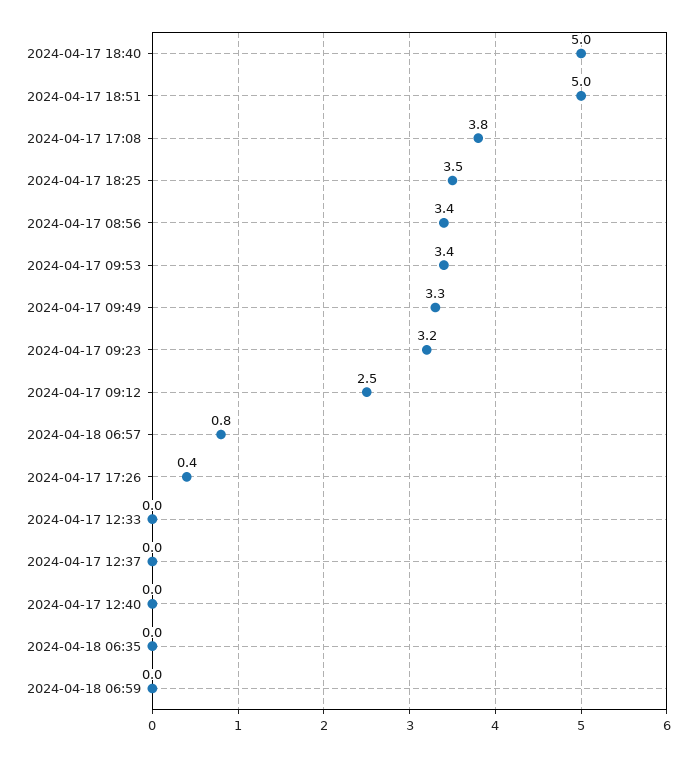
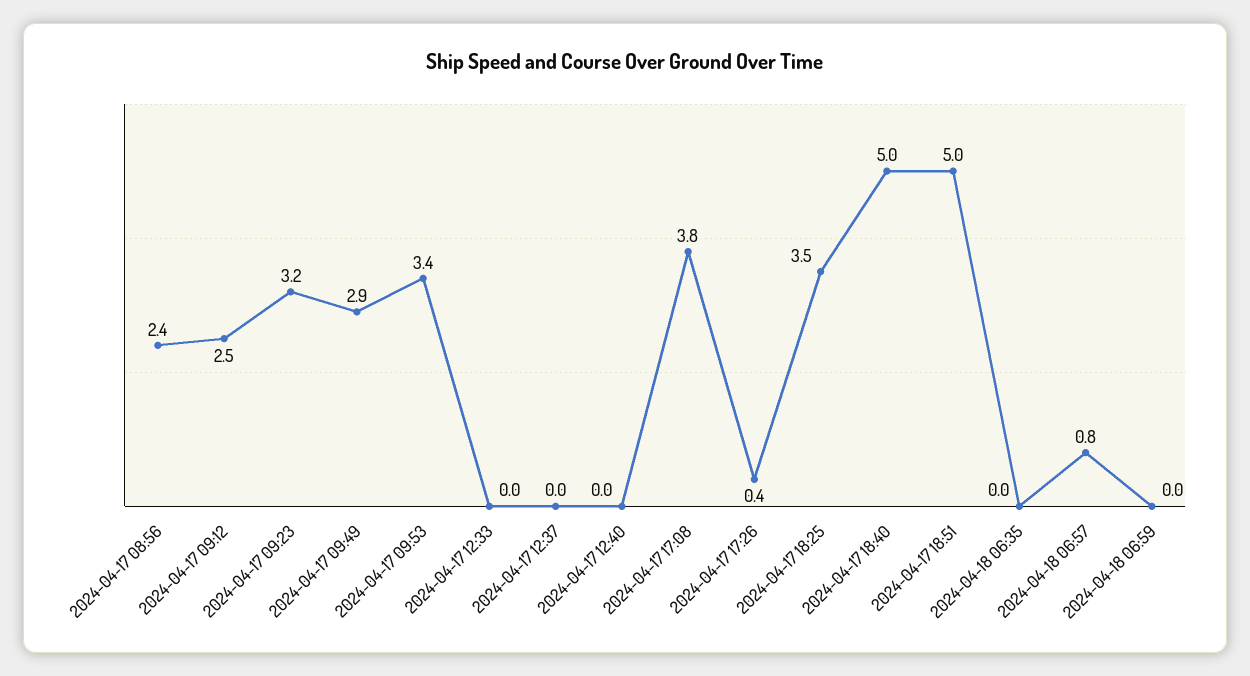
2024-04-17 08:56: 3.4 -> 2.4
2024-04-17 09:49: 3.3 -> 2.9

